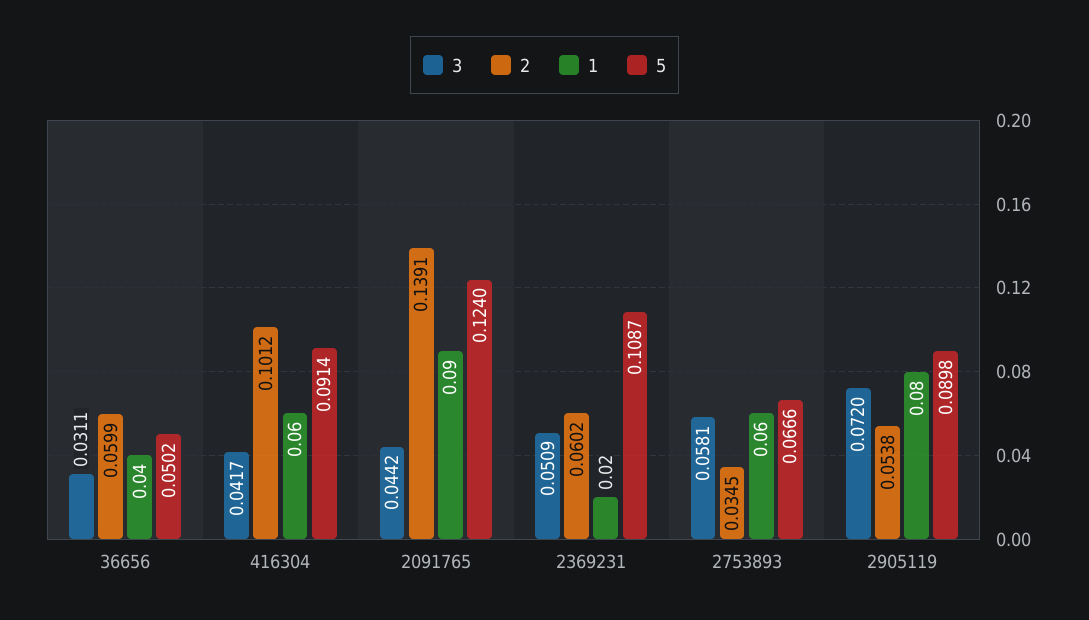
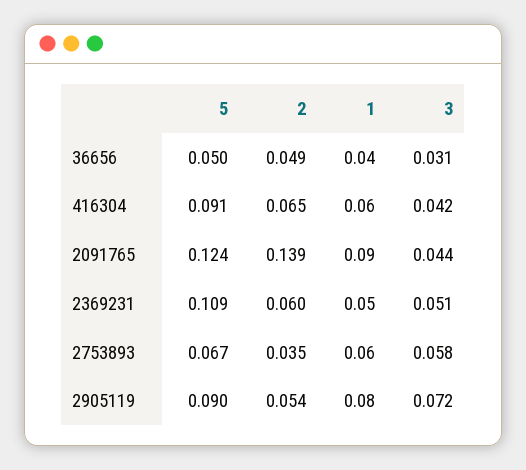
2, 36656: 0.0599 -> 0.049
2, 416304: 0.1012 -> 0.065
1, 2369231: 0.02 -> 0.05

